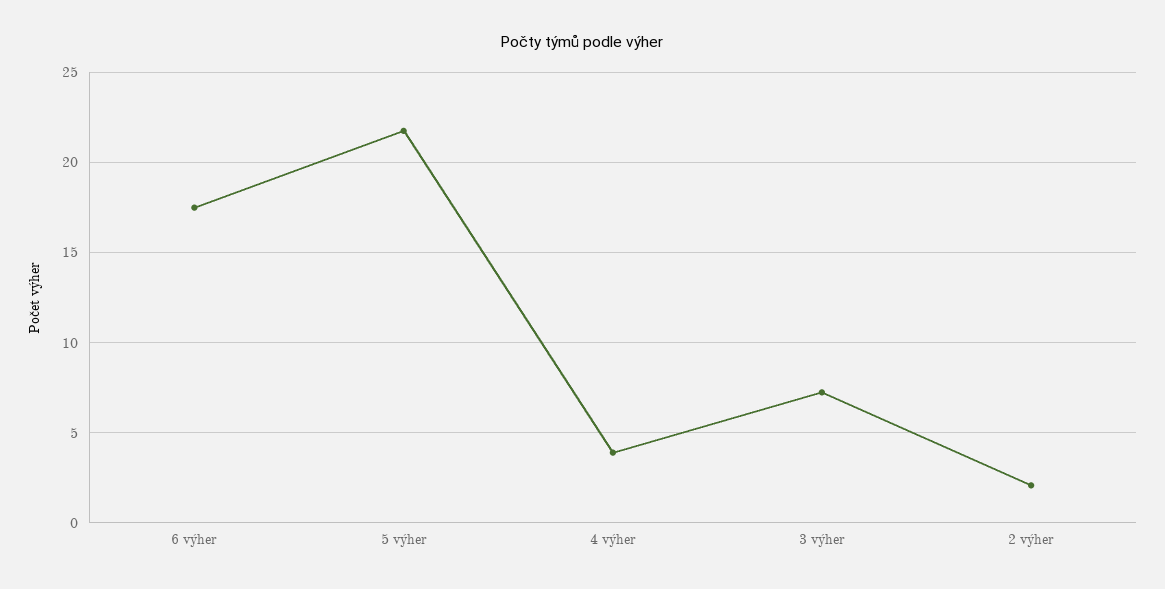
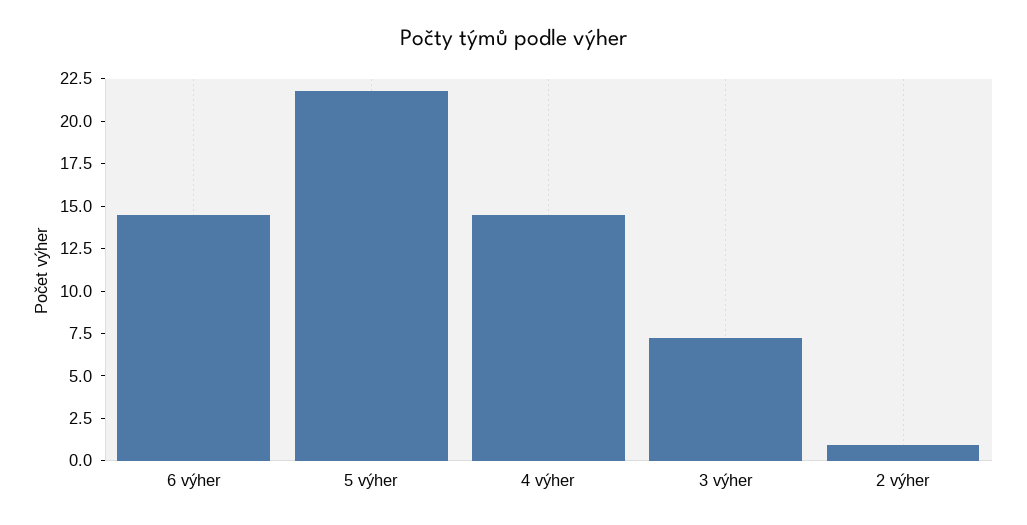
6 výher: 17.5 -> 14.5
4 výher: 4 -> 14.5
2 výher: 2 -> 1

